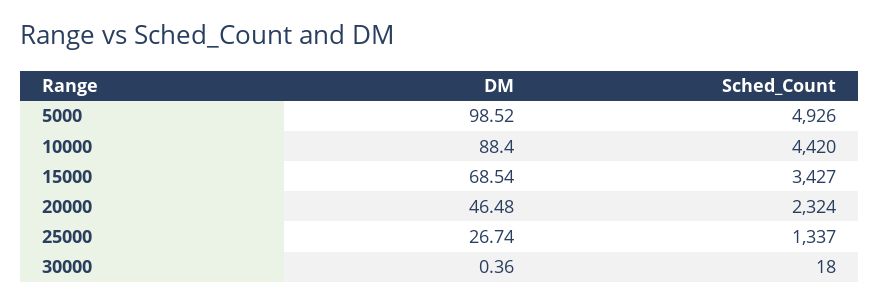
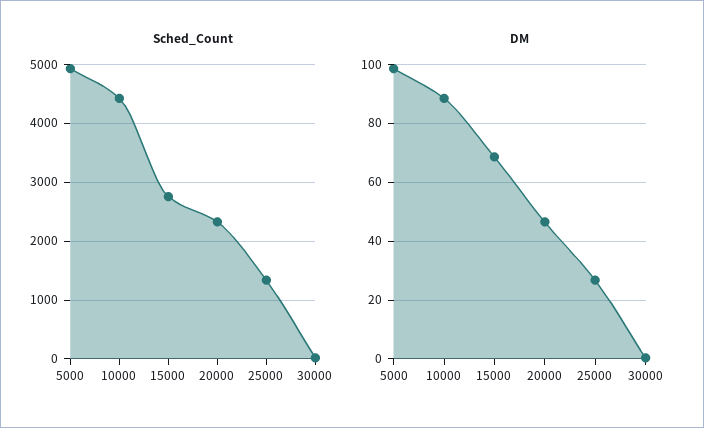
Sched_Count, 15000: 3427 -> 2800

